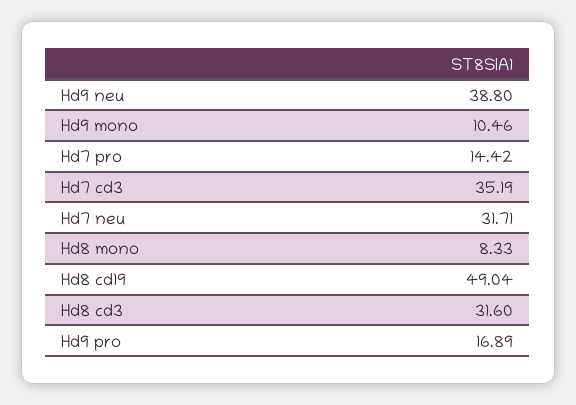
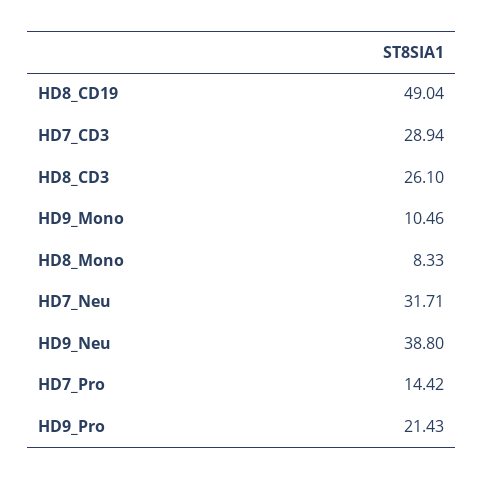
Hd7 cd3: 35.19 -> 28.94
Hd8 cd3: 31.6 -> 26.1
Hd9 pro: 16.89 -> 21.43

